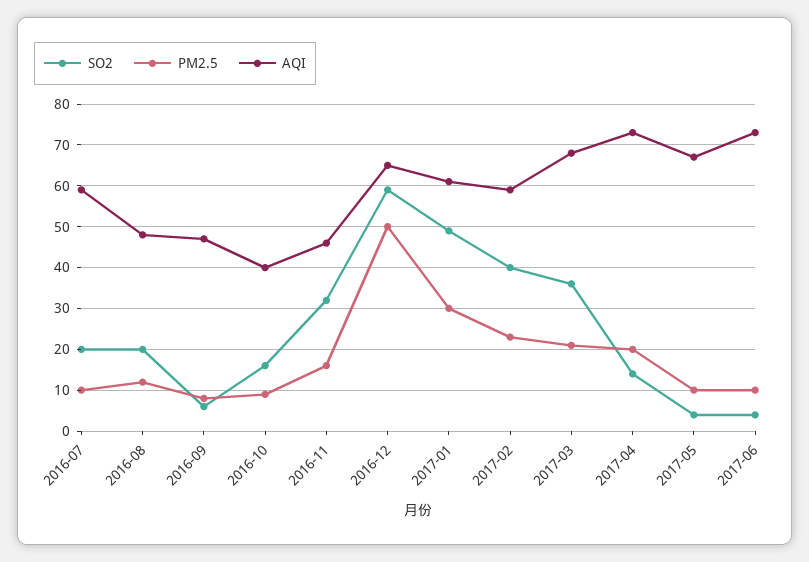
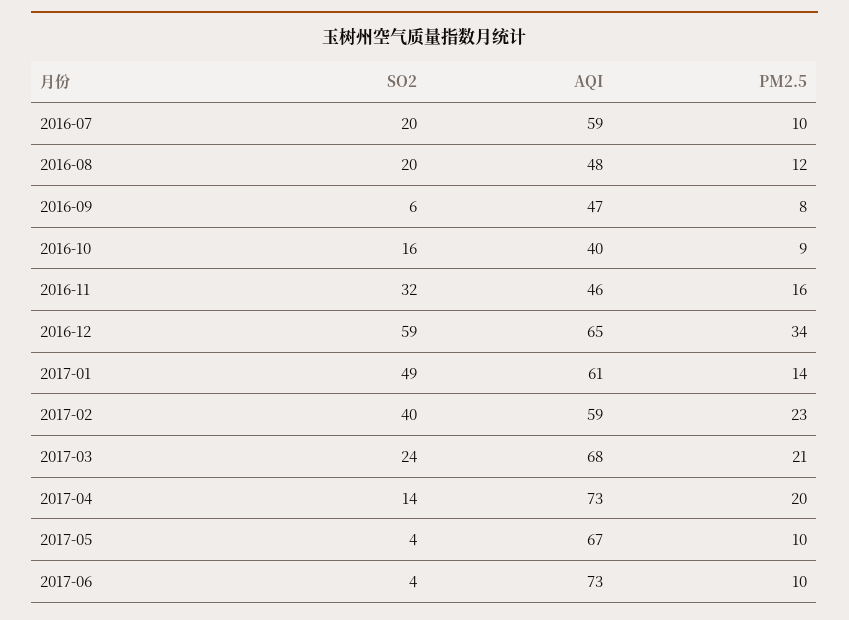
PM2.5, 2016-12: 50 -> 34
PM2.5, 2017-01: 30 -> 14
SO2, 2017-03: 35 -> 24

